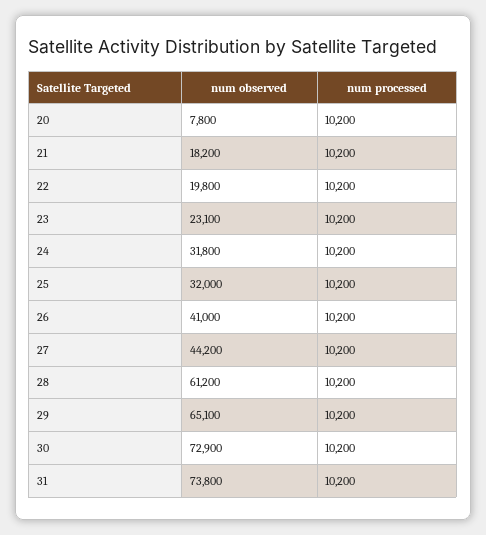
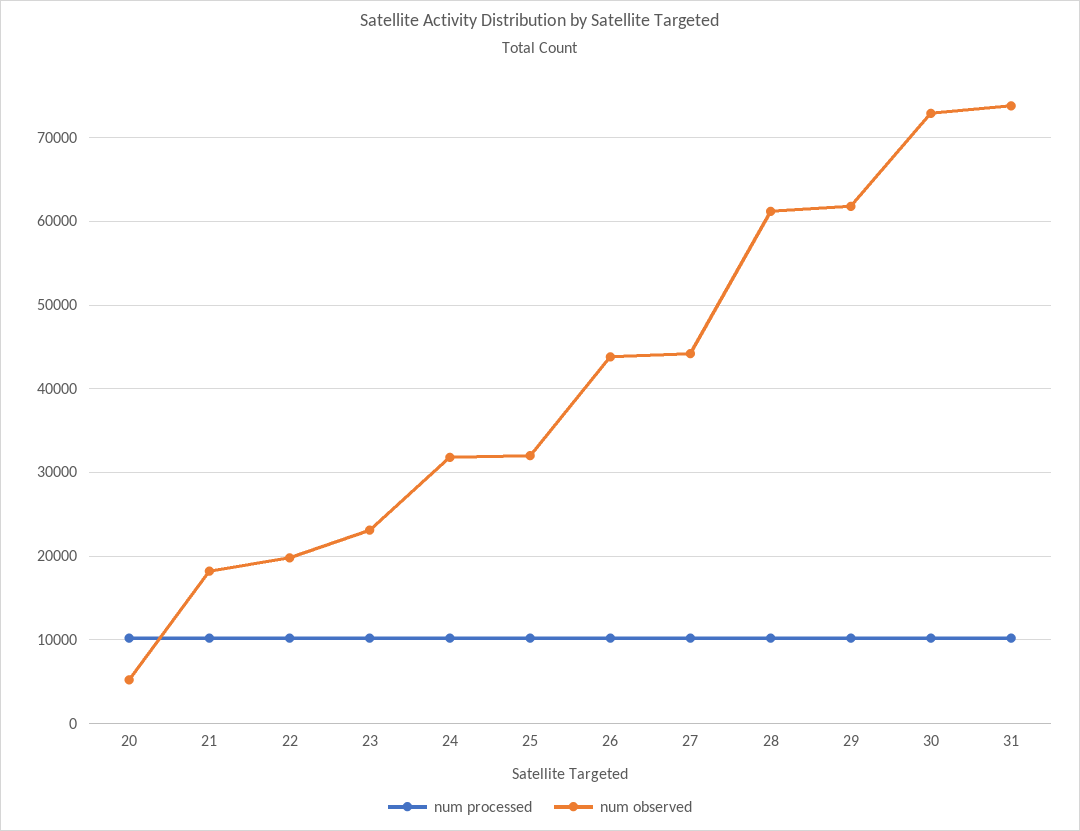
num observed, 20: 7800 -> 5000
num observed, 26: 41000 -> 44000
num observed, 29: 65100 -> 62000

